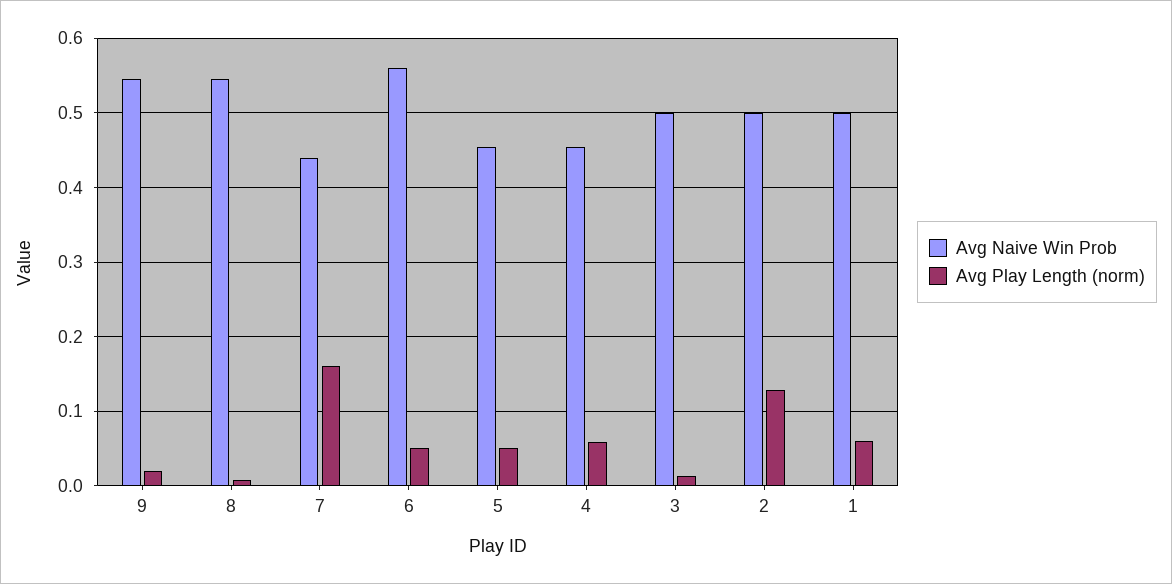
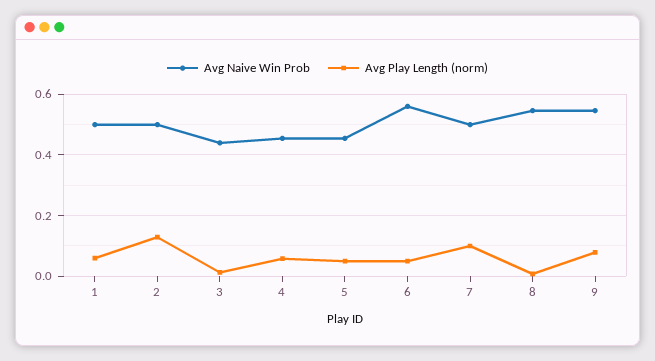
Avg Play Length (norm), 9: 0.02 -> 0.08
Avg Naive Win Prob, 7: 0.44 -> 0.5
Avg Play Length (norm), 7: 0.16 -> 0.1
Avg Naive Win Prob, 3: 0.5 -> 0.44

